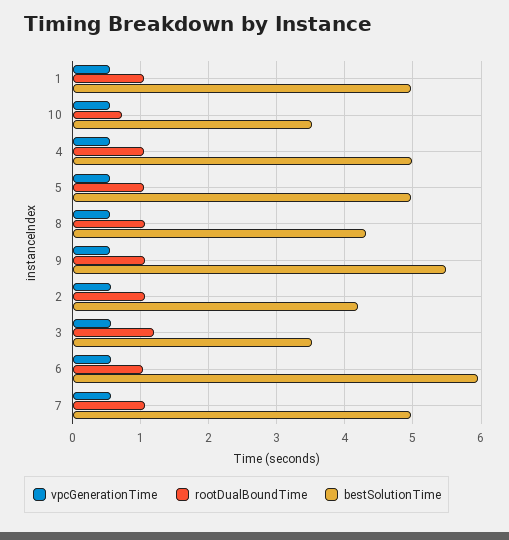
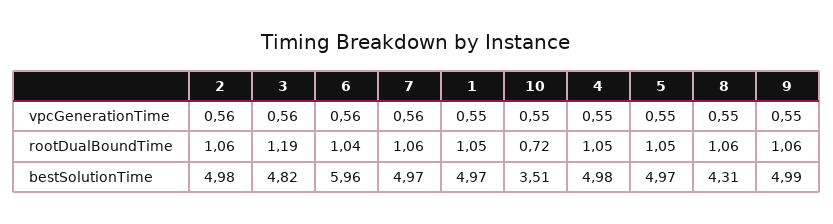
bestSolutionTime, 9: 5.5 -> 4.99
bestSolutionTime, 2: 4.2 -> 4.98
bestSolutionTime, 3: 3.5 -> 4.82

